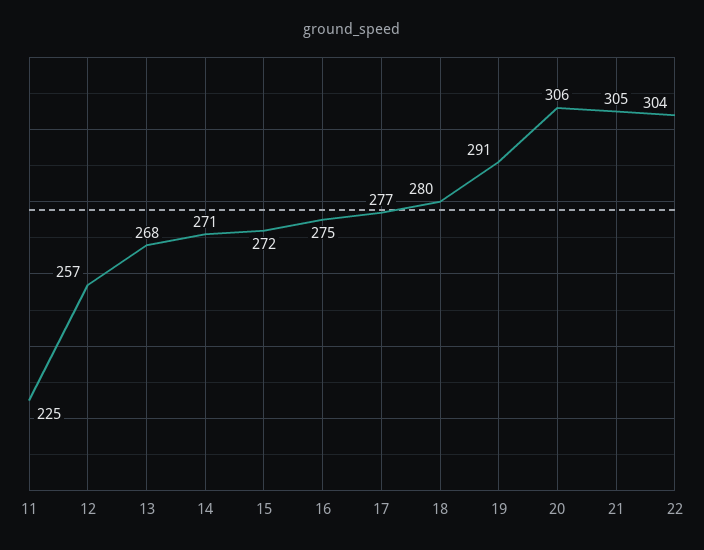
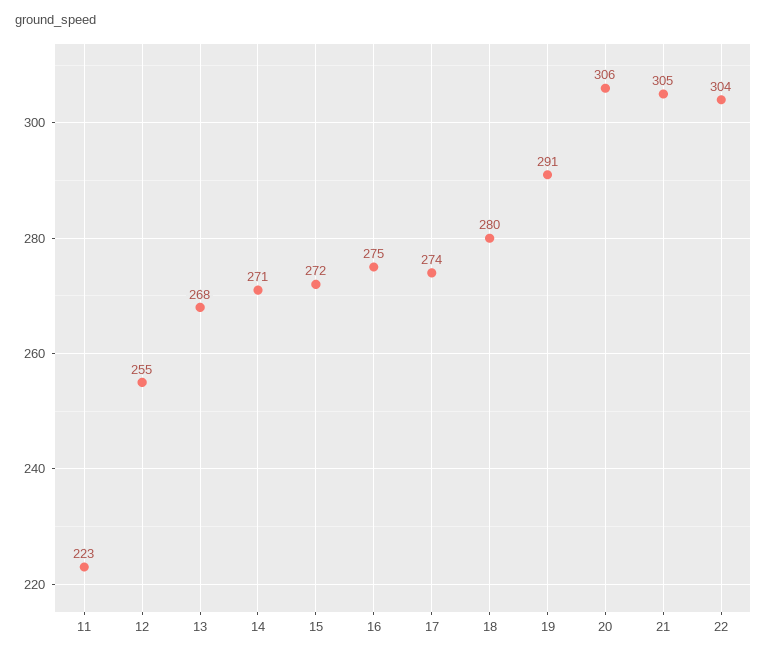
11: 225 -> 223
12: 257 -> 255
17: 277 -> 274

